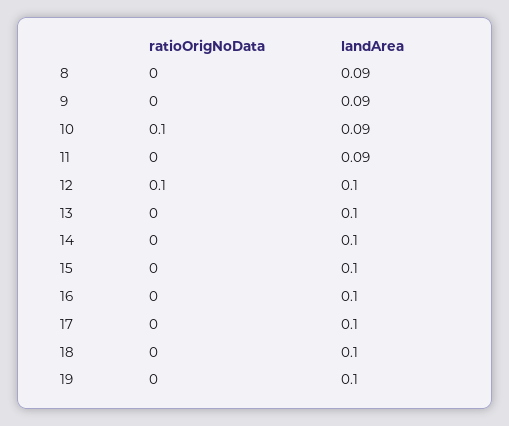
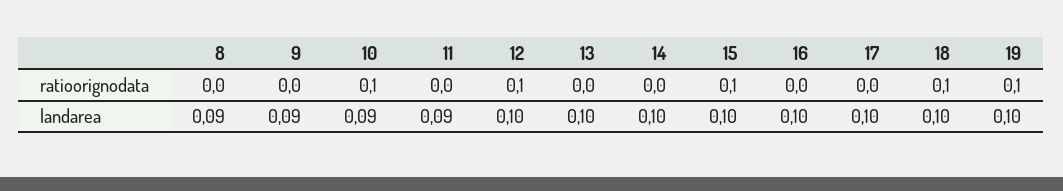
ratioOrigNoData, 15: 0 -> 0.1
ratioOrigNoData, 18: 0 -> 0.1
ratioOrigNoData, 19: 0 -> 0.1

